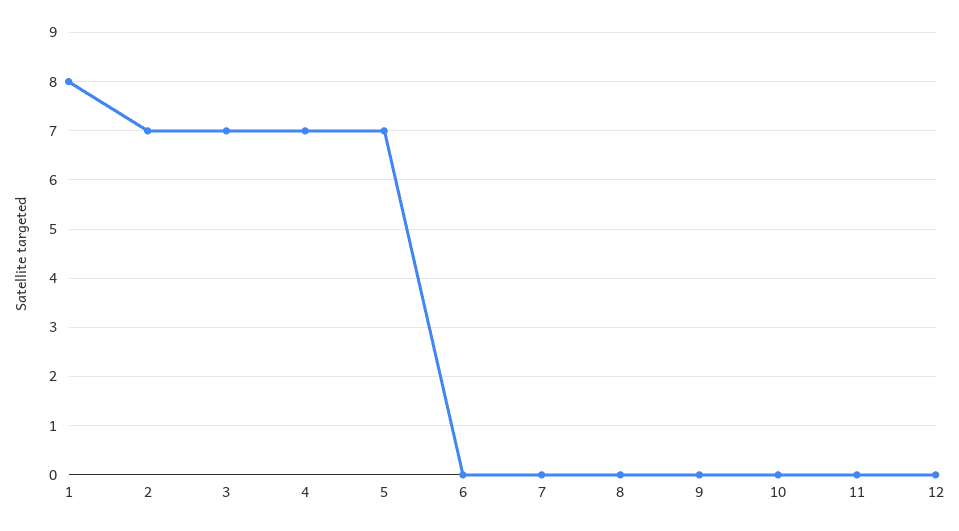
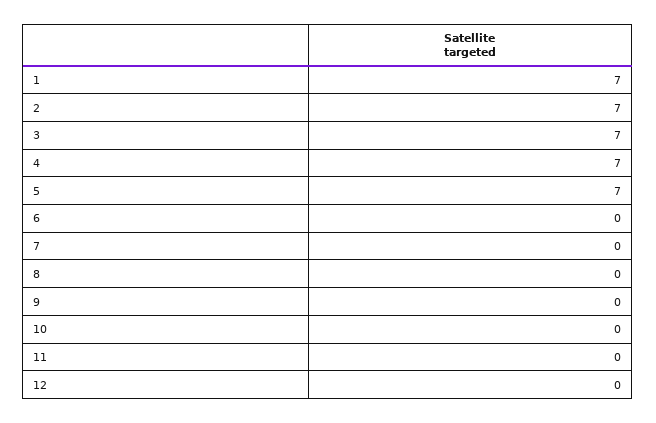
1: 8 -> 7

